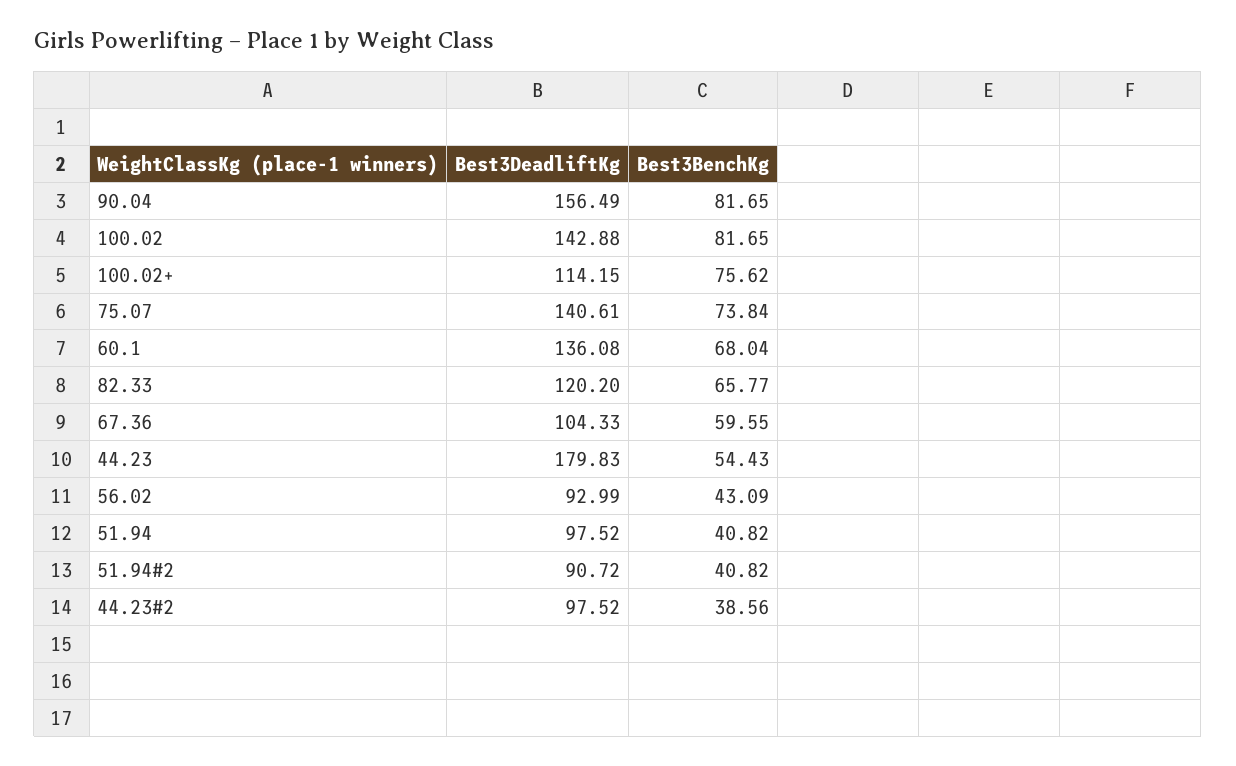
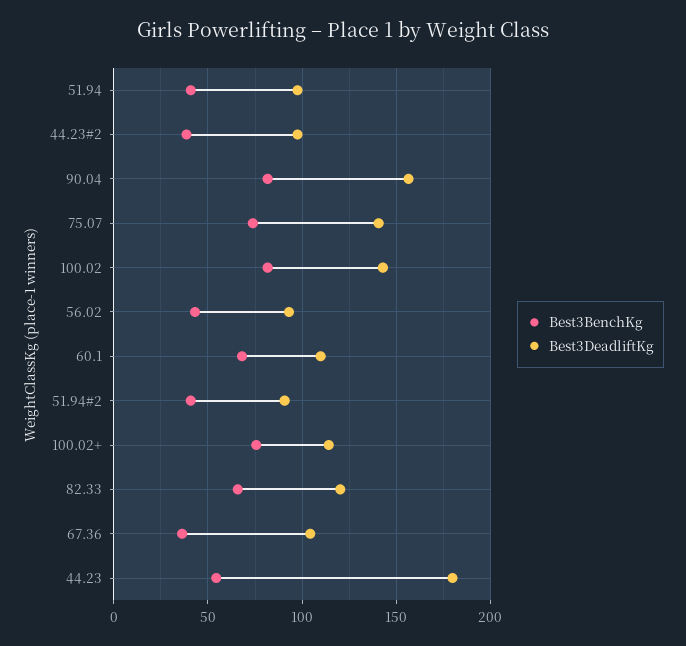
Best3DeadliftKg, 60.1: 136.08 -> 110
Best3BenchKg, 67.36: 59.55 -> 35

